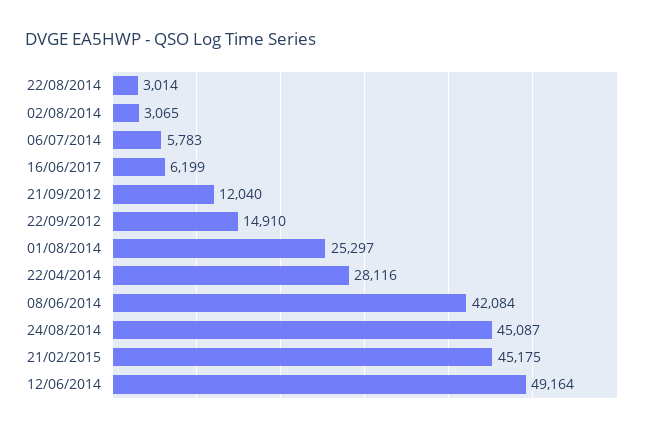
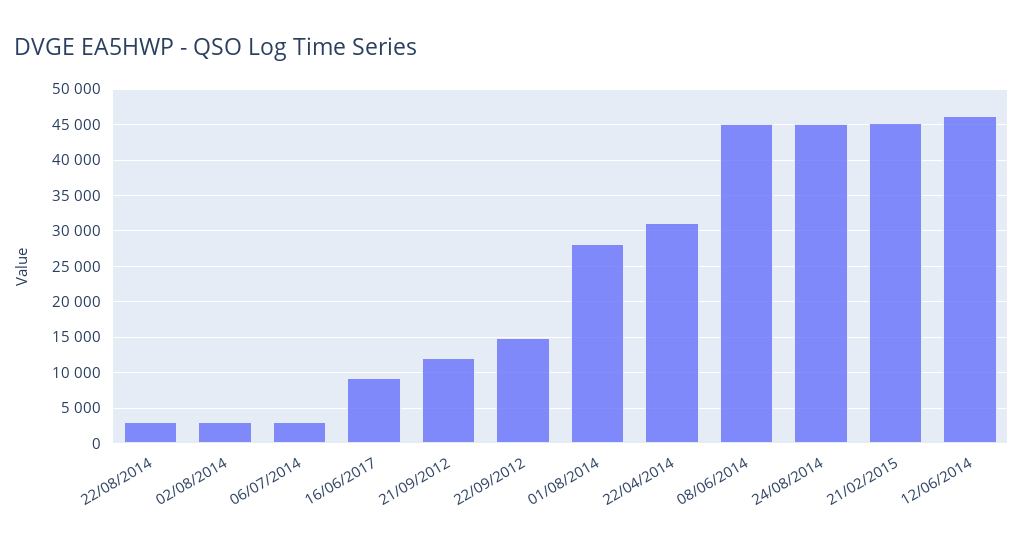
06/07/2014: 5783 -> 3000
16/06/2017: 6199 -> 9000
01/08/2014: 25297 -> 28000
22/04/2014: 28116 -> 31000
08/06/2014: 42084 -> 45000
12/06/2014: 49164 -> 46000

